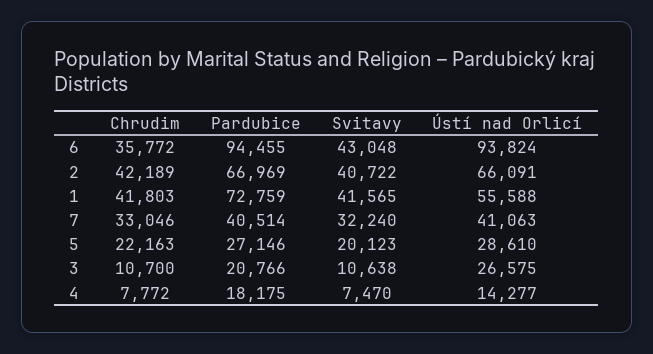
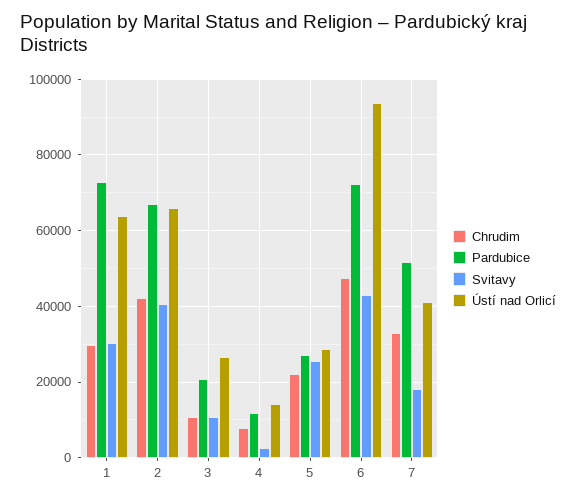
Chrudim, 6: 35772 -> 48000
Pardubice, 6: 94455 -> 72000
Chrudim, 1: 41803 -> 30000
Svitavy, 1: 41565 -> 30000
Ústí nad Orlicí, 1: 55588 -> 64000
Pardubice, 7: 40514 -> 52000
Svitavy, 7: 32240 -> 18000
Svitavy, 5: 20123 -> 26000
Pardubice, 4: 18175 -> 12000
Svitavy, 4: 7470 -> 2000

